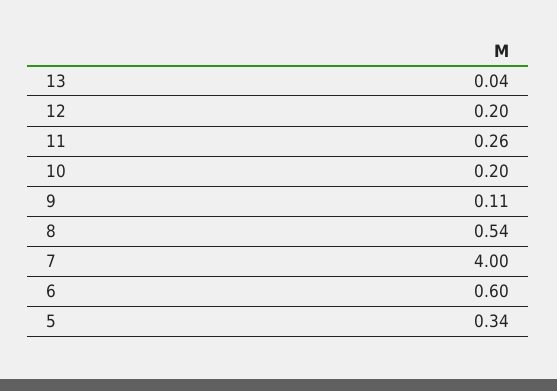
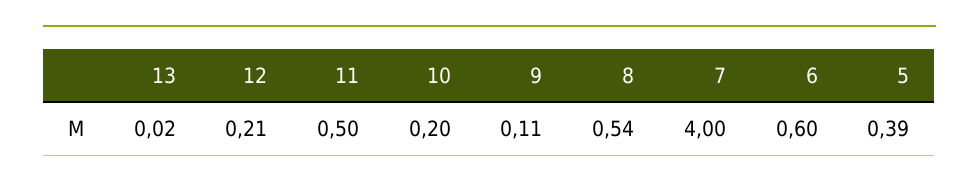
13: 0.04 -> 0.02
12: 0.2 -> 0.21
11: 0.26 -> 0.5
5: 0.34 -> 0.39

